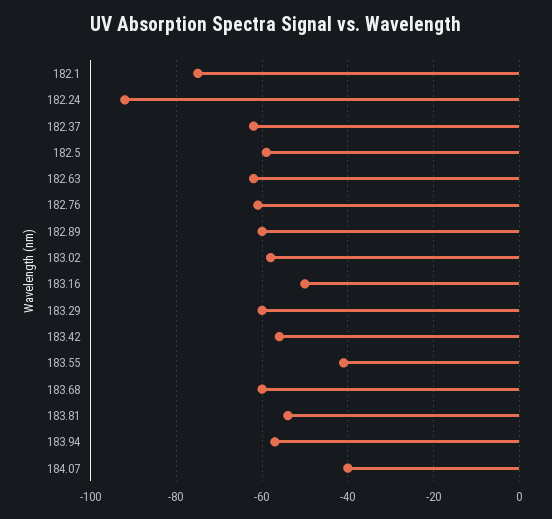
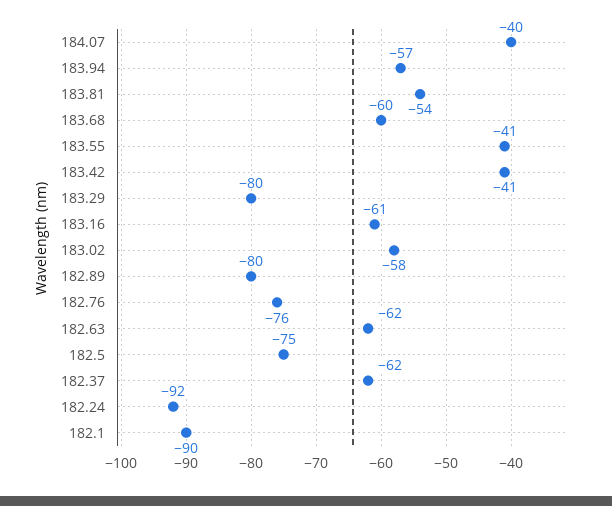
182.1: -75 -> -90
182.5: -60 -> -75
182.76: -60 -> -76
182.89: -60 -> -80
183.16: -50 -> -61
183.29: -60 -> -80
183.42: -55 -> -41

